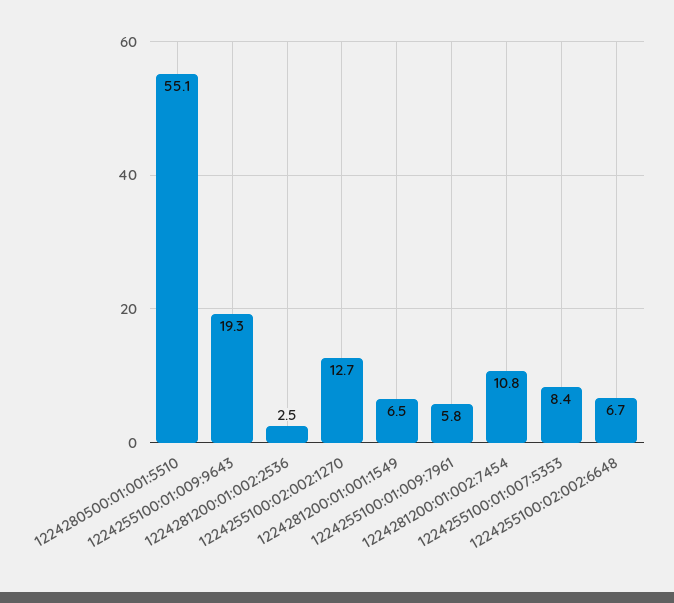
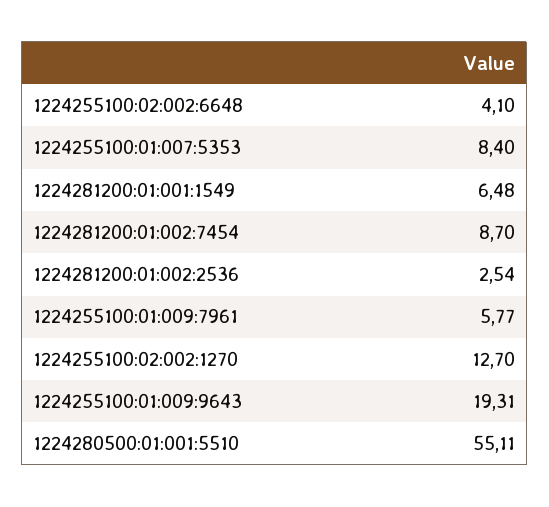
1224281200:01:002:7454: 10.8 -> 8.7
1224255100:02:002:6648: 6.7 -> 4.1

